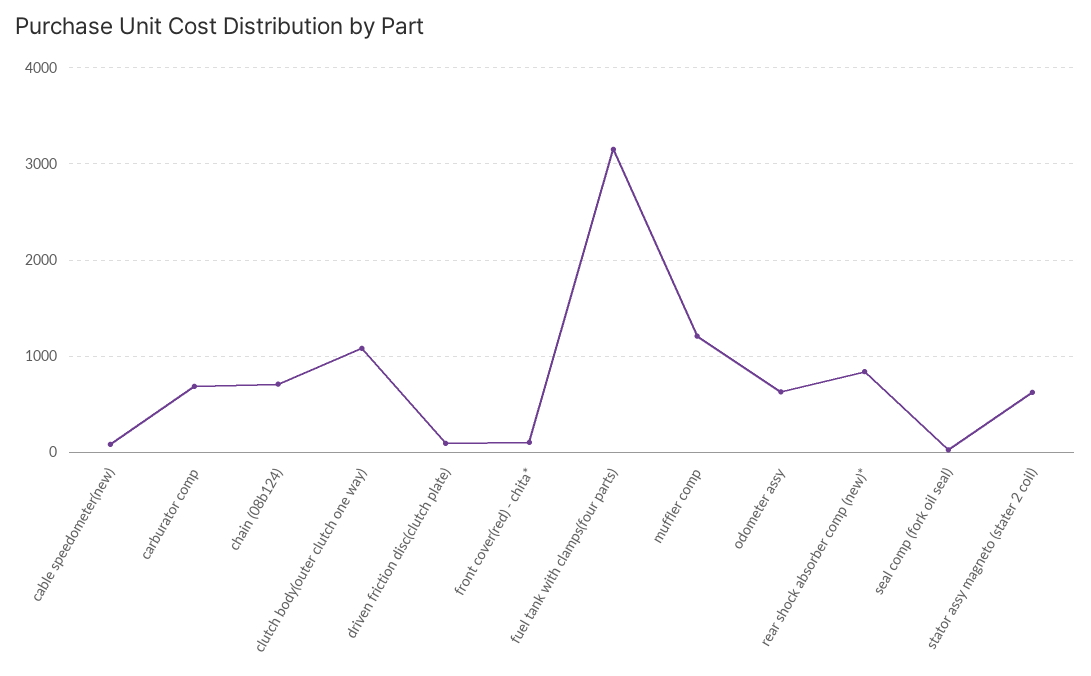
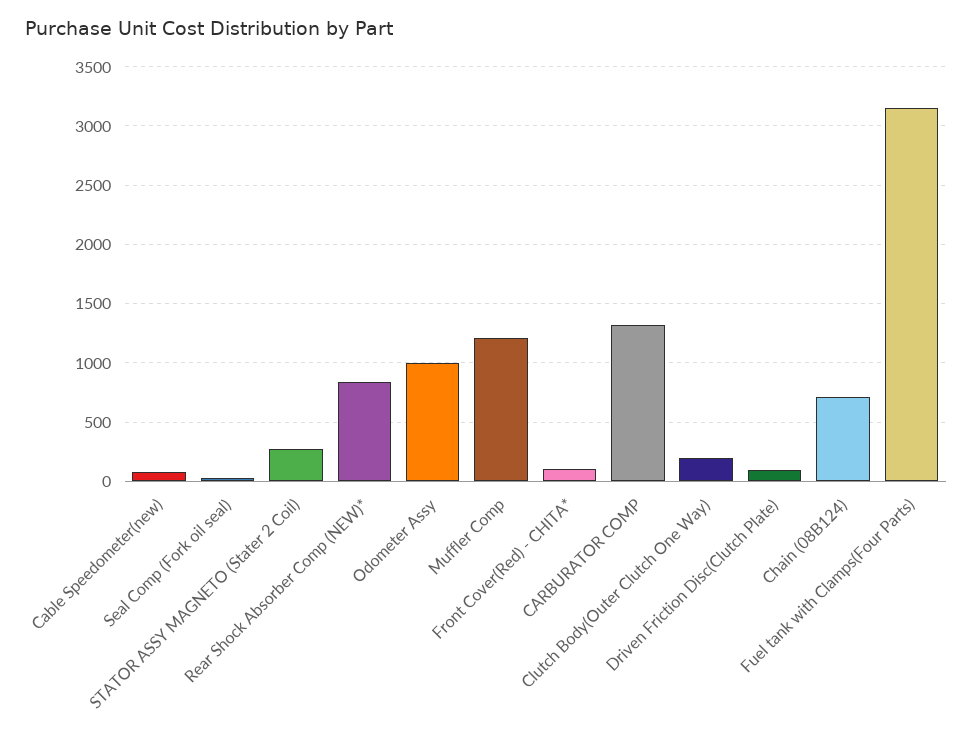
carburator comp: 700 -> 1300
clutch body(outer clutch one way): 1100 -> 200
odometer assy: 600 -> 1000
stator assy magneto (stater 2 coil): 600 -> 300

